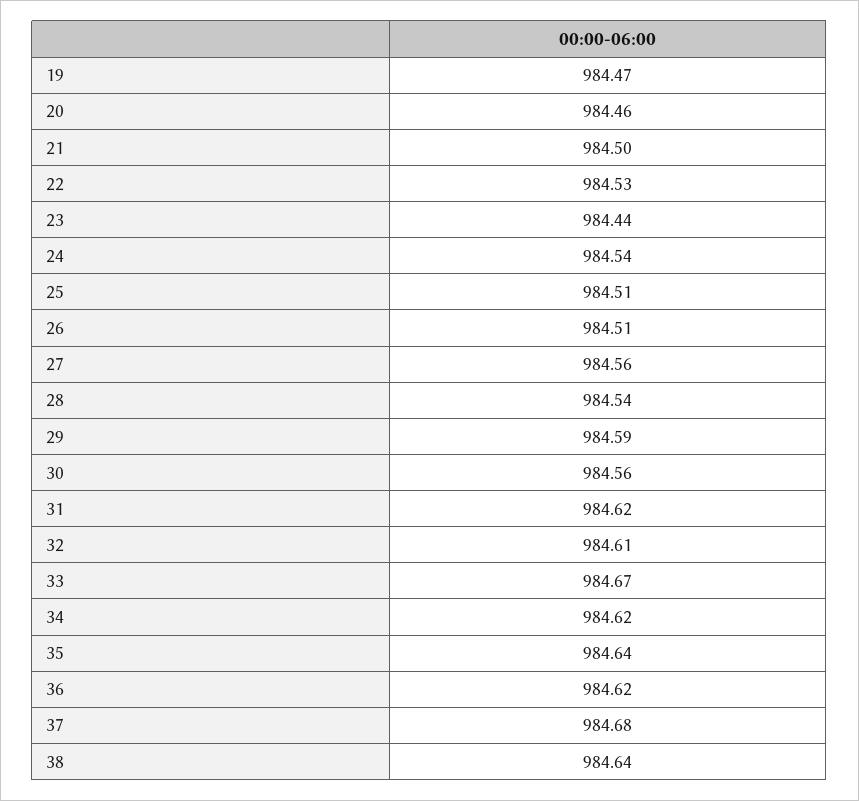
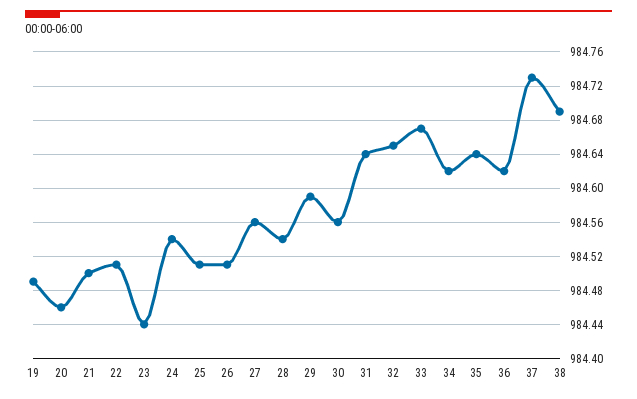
19: 984.47 -> 984.49
22: 984.53 -> 984.51
31: 984.62 -> 984.64
32: 984.61 -> 984.65
37: 984.68 -> 984.73
38: 984.64 -> 984.69

